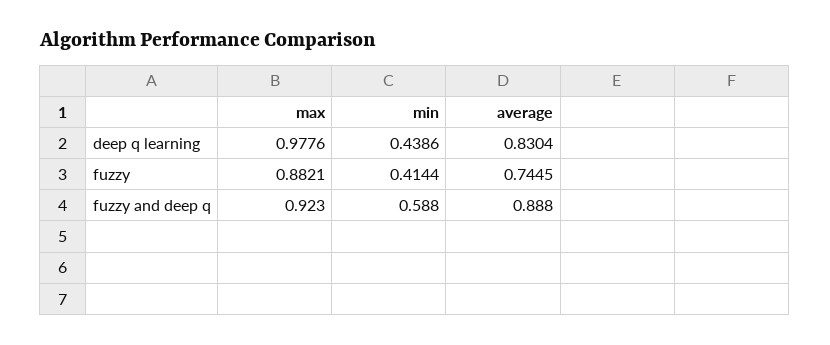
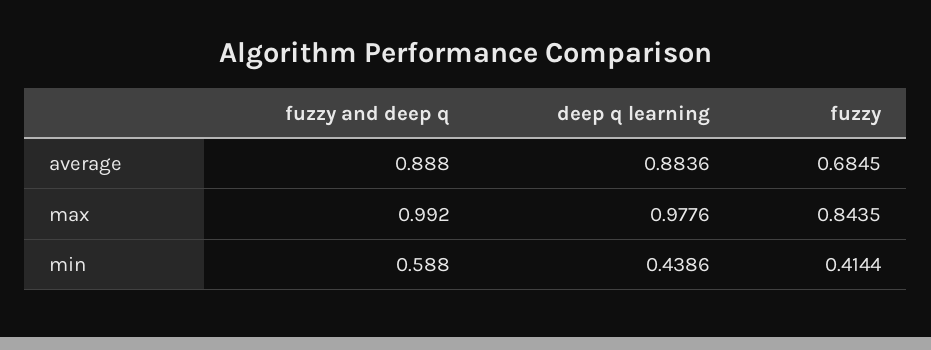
average, deep q learning: 0.8304 -> 0.8836
max, fuzzy: 0.8821 -> 0.8435
average, fuzzy: 0.7445 -> 0.6845
max, fuzzy and deep q: 0.923 -> 0.992

